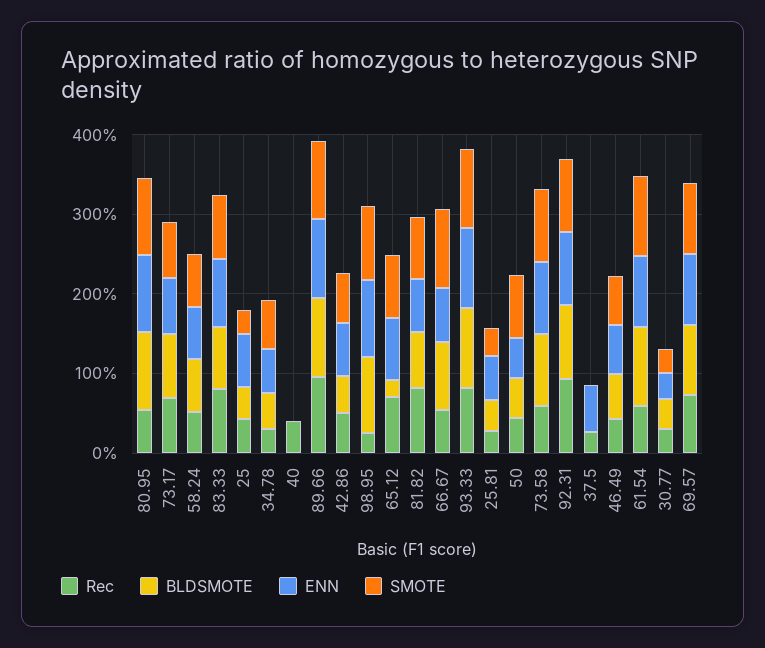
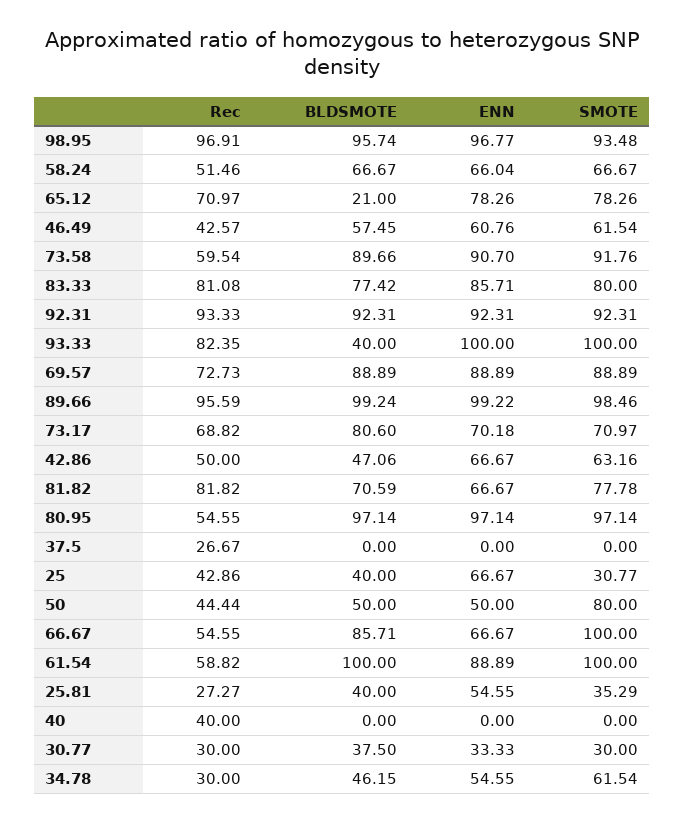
Rec, 98.95: 20 -> 96.91
BLDSMOTE, 93.33: 100 -> 40
ENN, 37.5: 60 -> 0

